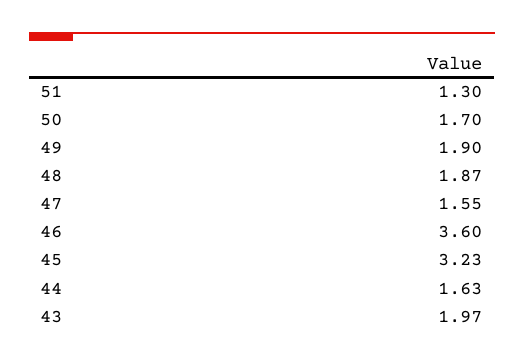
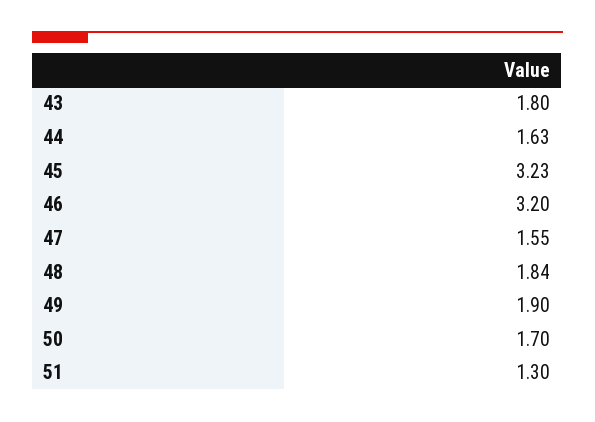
48: 1.87 -> 1.84
46: 3.6 -> 3.2
43: 1.97 -> 1.8

